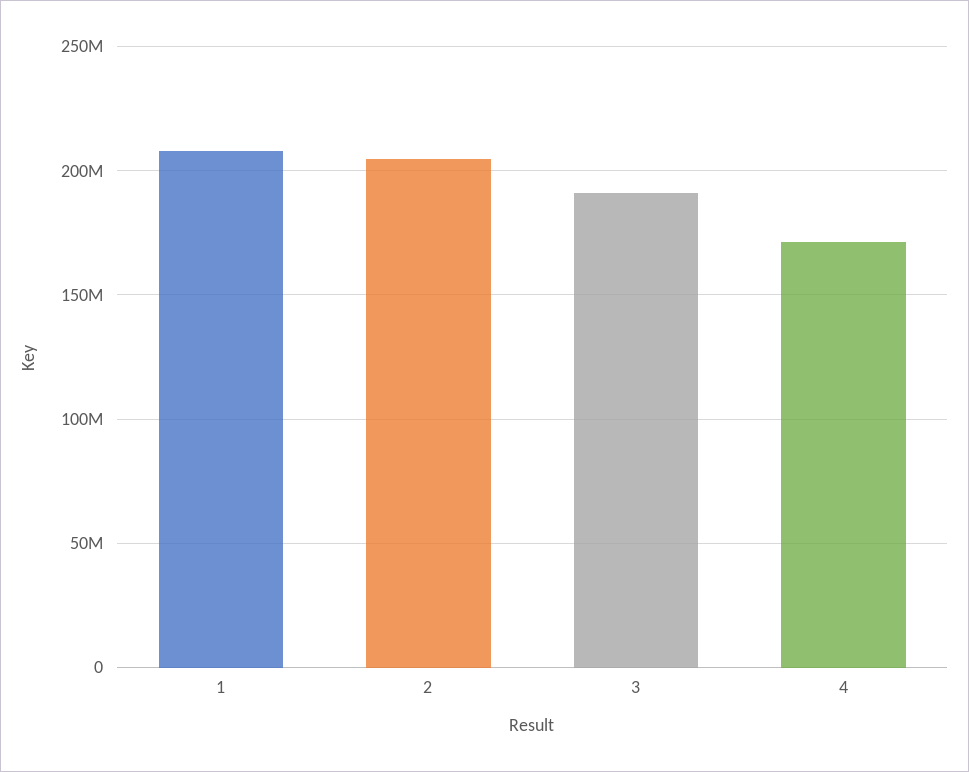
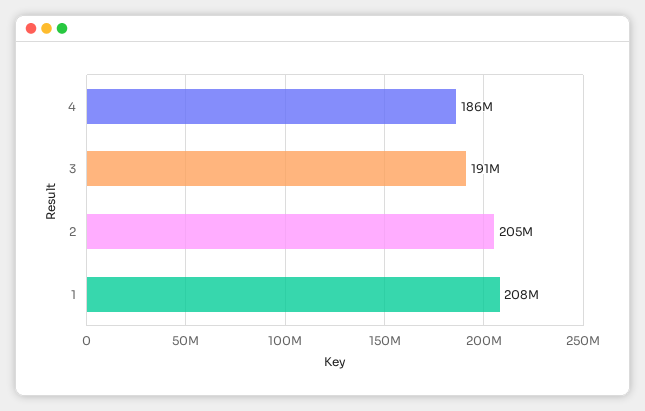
4: 170000000 -> 186000000

